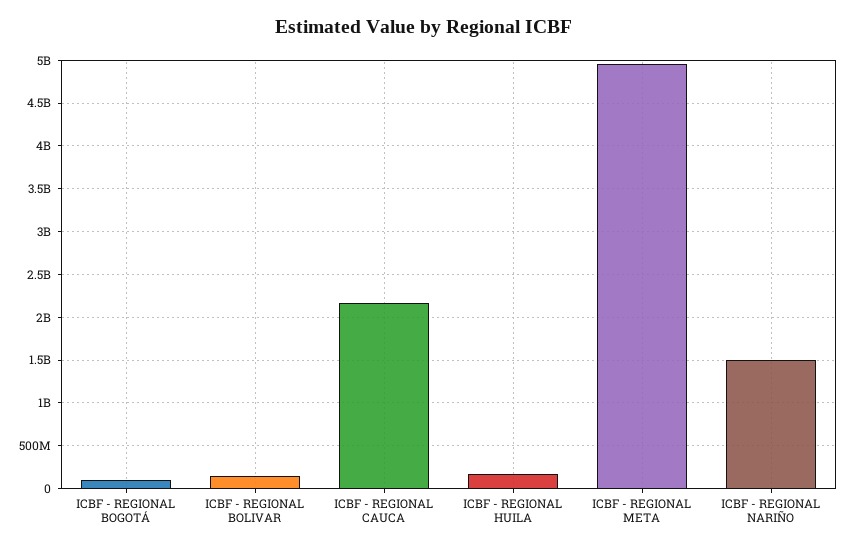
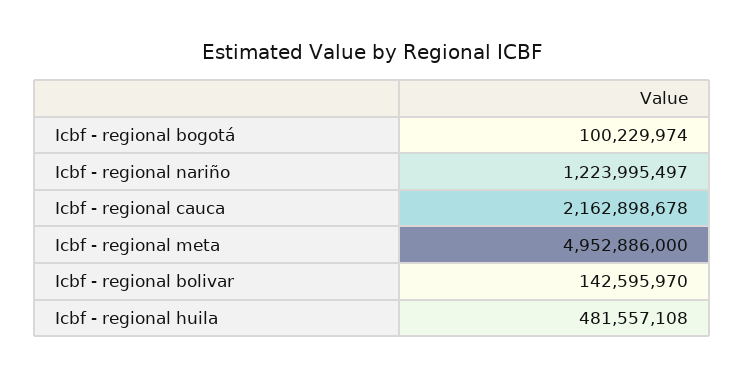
ICBF - REGIONAL HUILA: 200000000 -> 481557108
ICBF - REGIONAL NARIÑO: 1500000000 -> 1223995497

